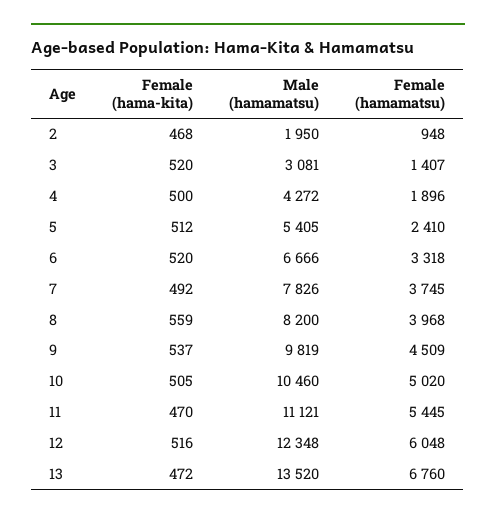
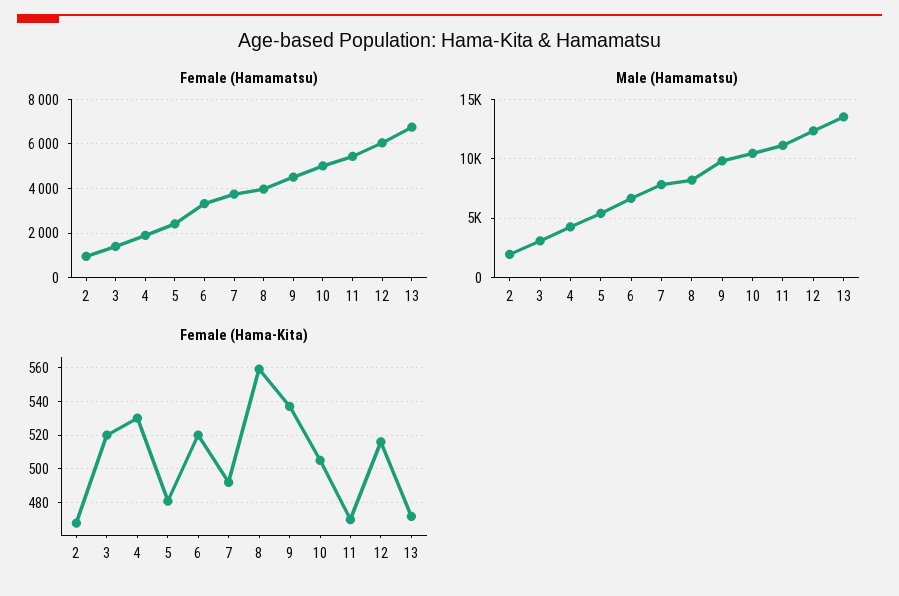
Female (hama-kita), 4: 500 -> 530
Female (hama-kita), 5: 512 -> 480

